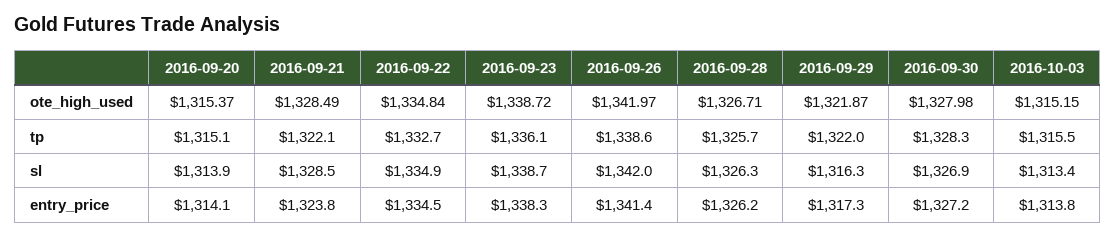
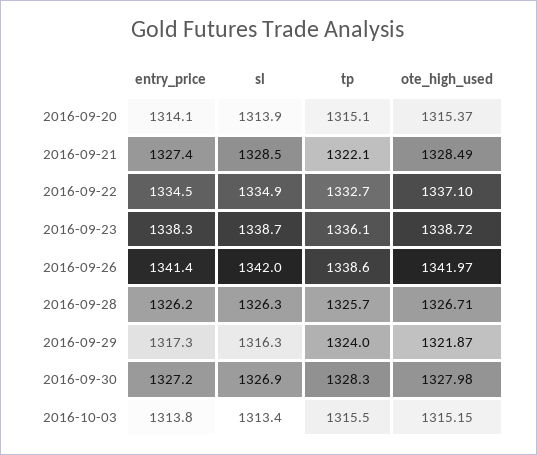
2016-09-22, ote_high_used: 1334.84 -> 1337.1
2016-09-29, tp: 1322 -> 1324
2016-09-21, entry_price: 1323.8 -> 1327.4

